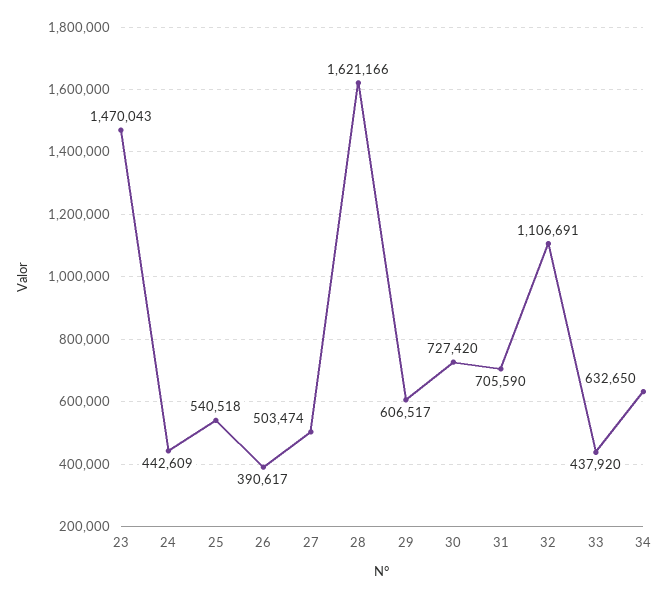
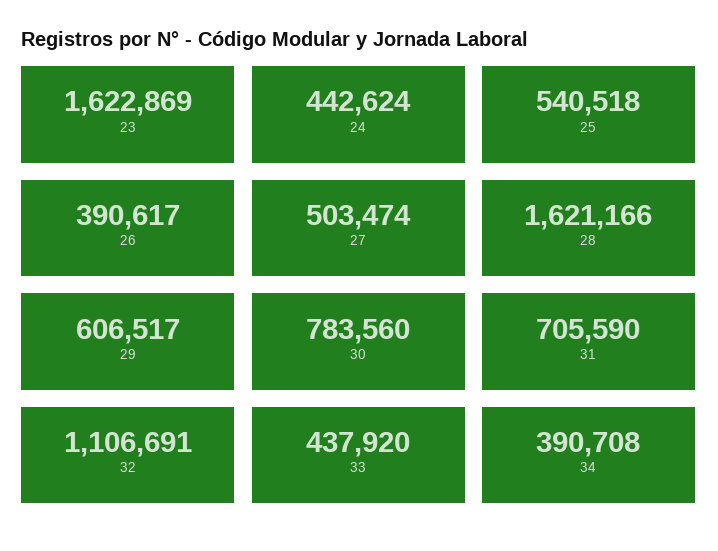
23: 1470043 -> 1622869
24: 442609 -> 442624
30: 727420 -> 783560
34: 632650 -> 390708

